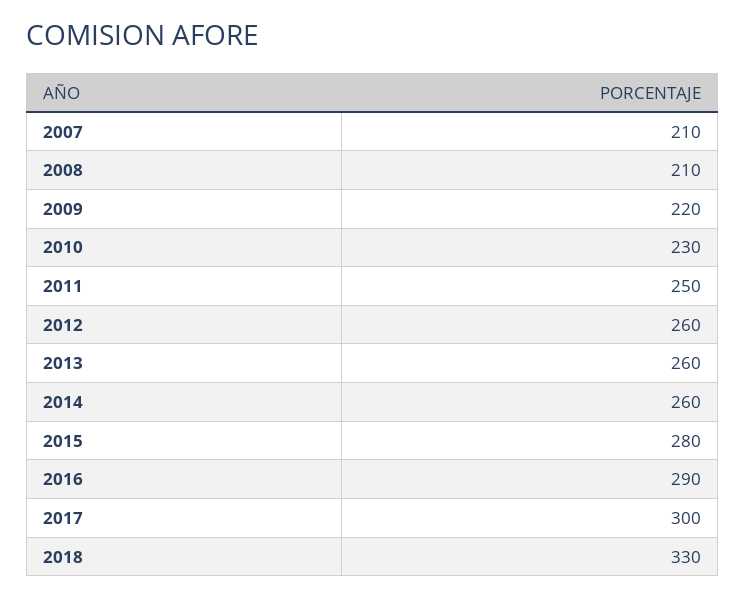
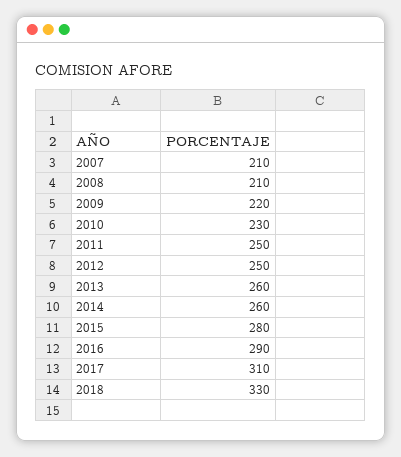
2012: 260 -> 250
2017: 300 -> 310

